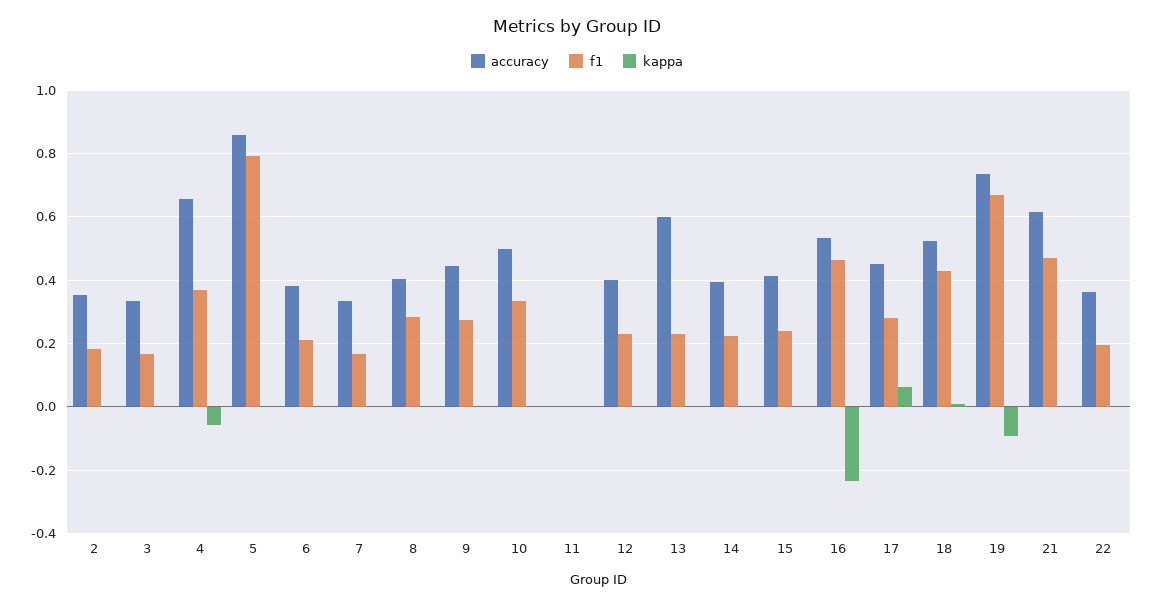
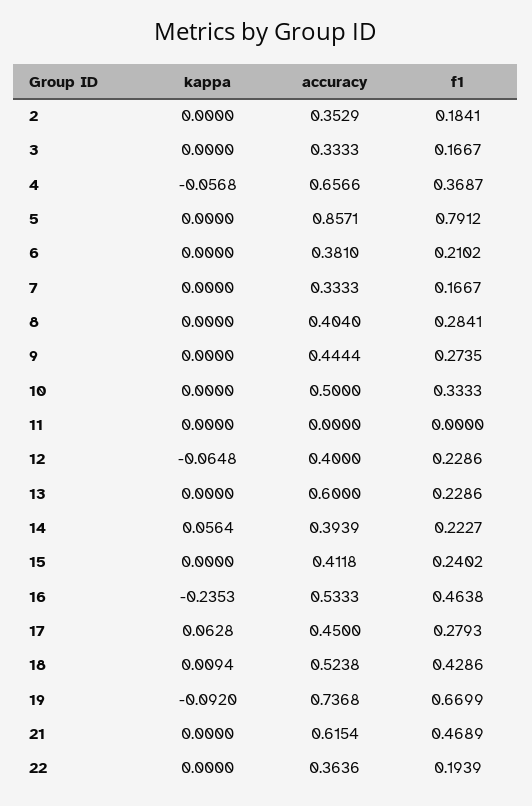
kappa, 12: 0 -> -0.0648
kappa, 14: 0 -> 0.0564

